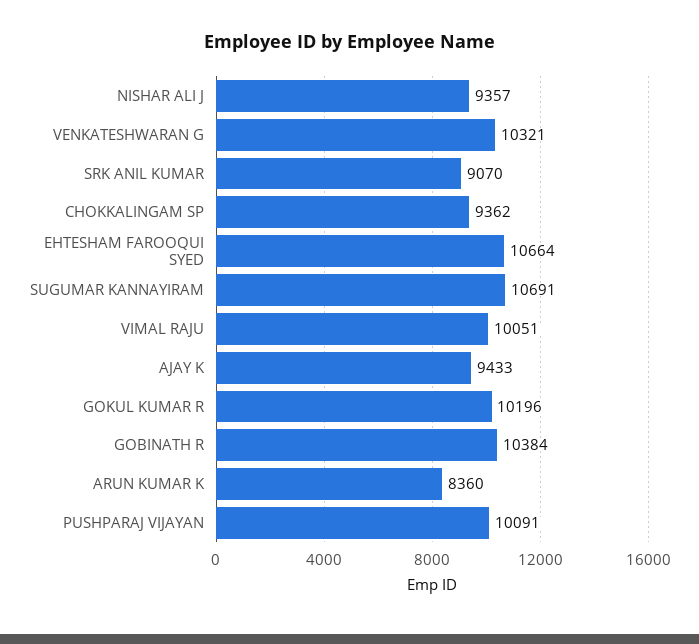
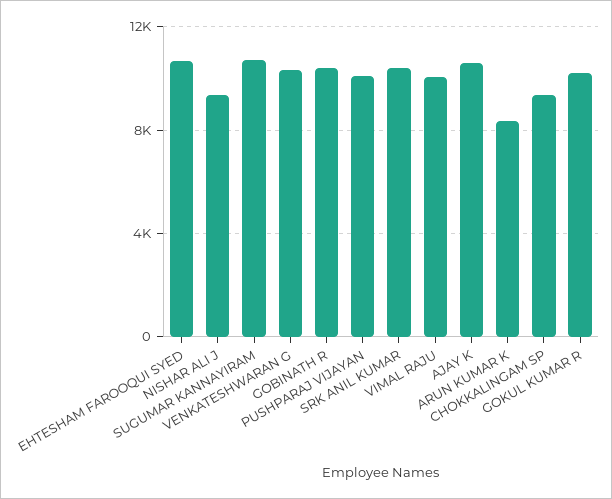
SRK ANIL KUMAR: 9070 -> 10500
AJAY K: 9433 -> 10500

